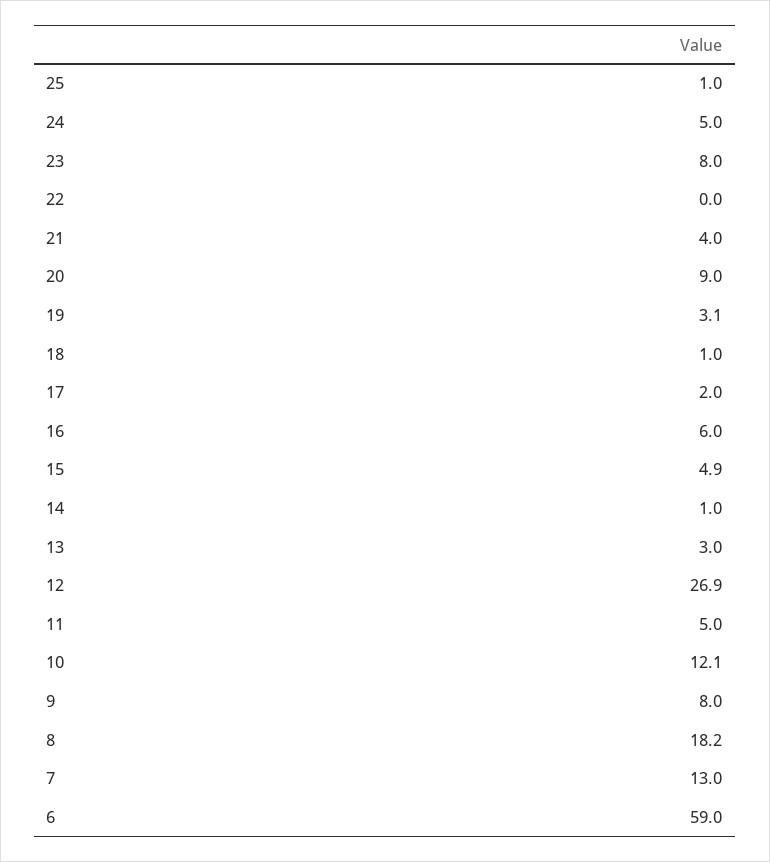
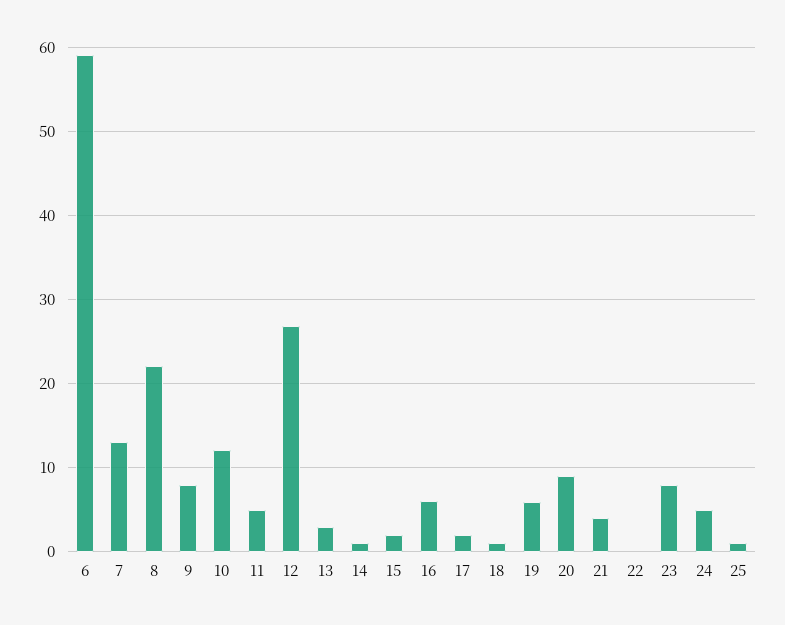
19: 3.1 -> 6
15: 4.9 -> 2
8: 18.2 -> 22

